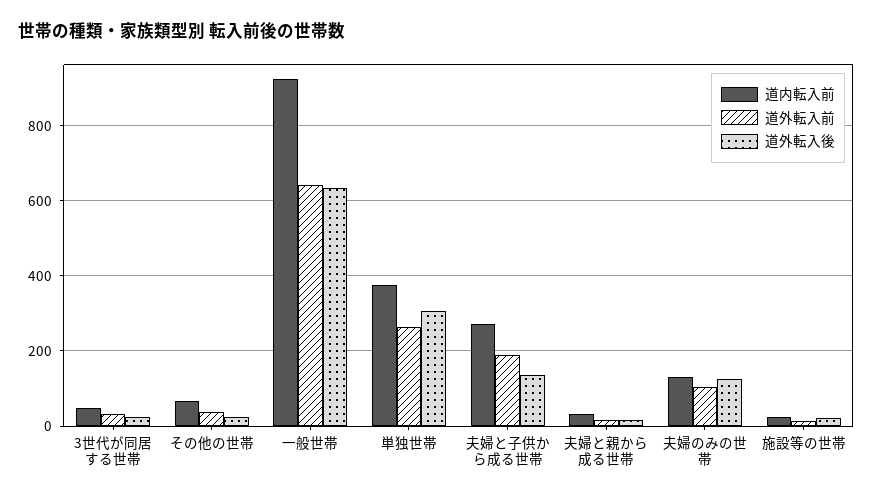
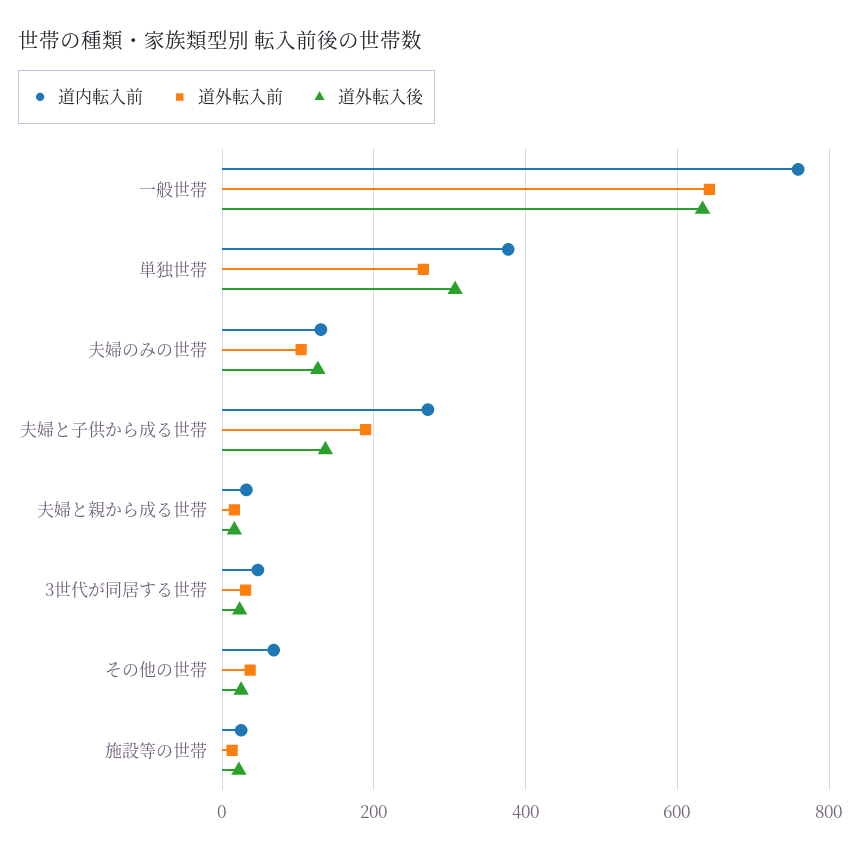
道内転入前, 一般世帯: 920 -> 760

